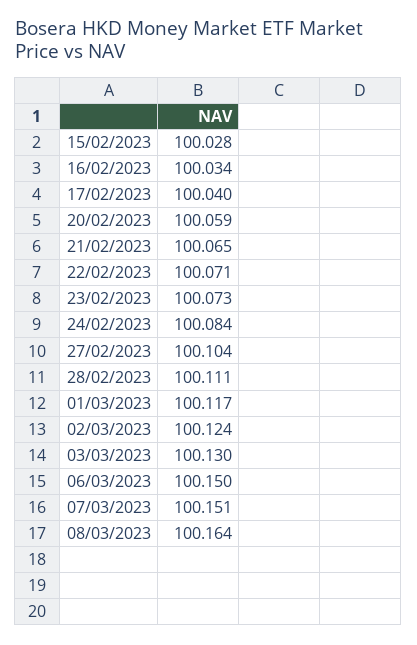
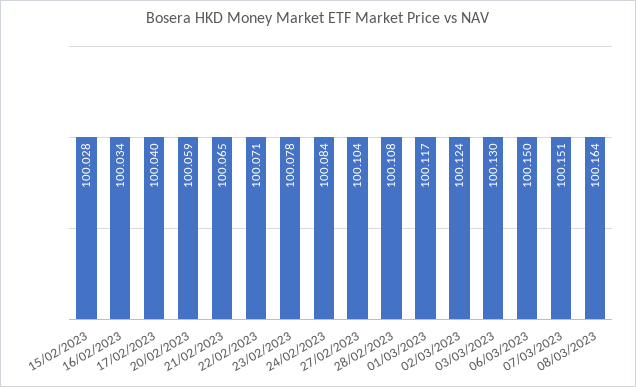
23/02/2023: 100.073 -> 100.078
28/02/2023: 100.111 -> 100.108

